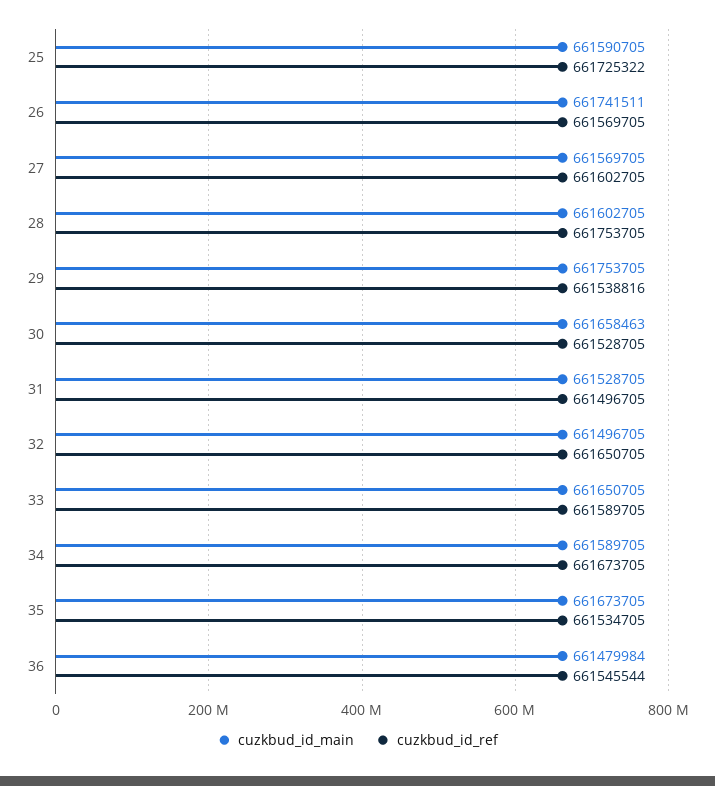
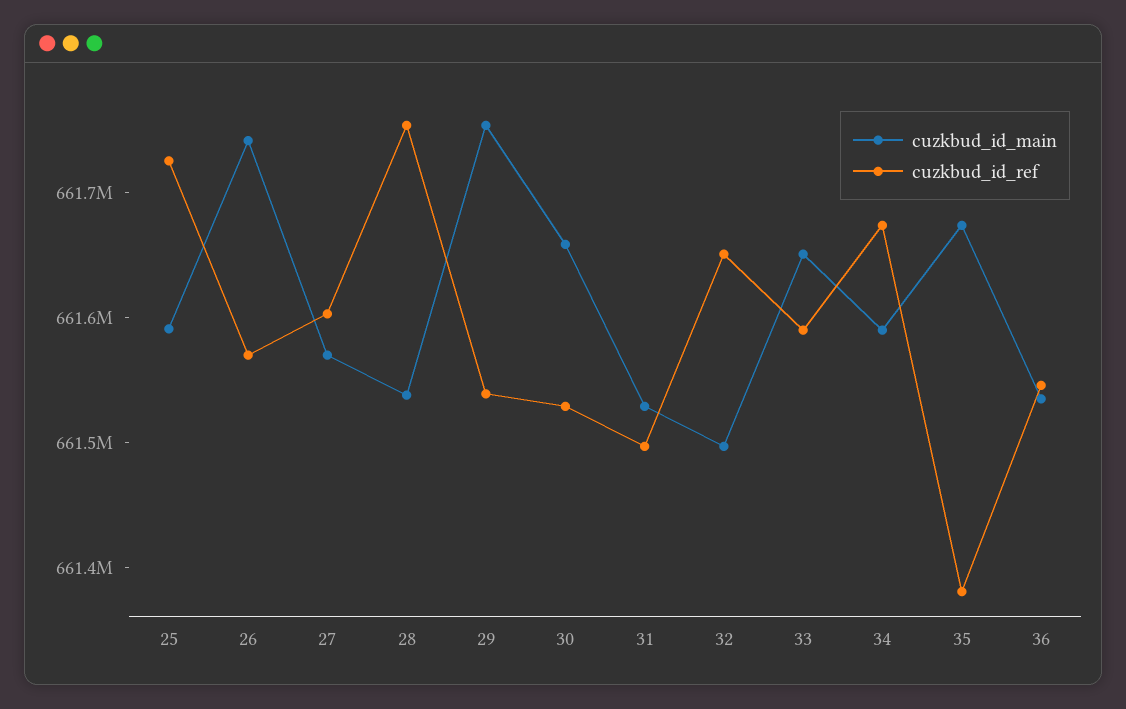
cuzkbud_id_main, 28: 661602705 -> 661540000
cuzkbud_id_ref, 35: 661534705 -> 661380000
cuzkbud_id_main, 36: 661479984 -> 661540000

